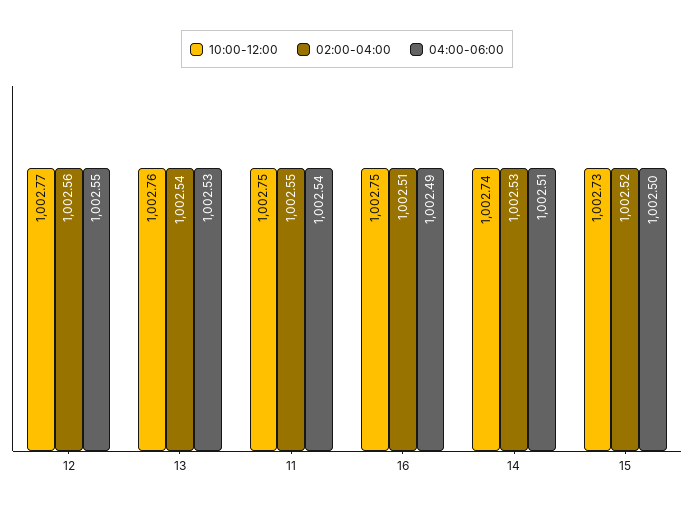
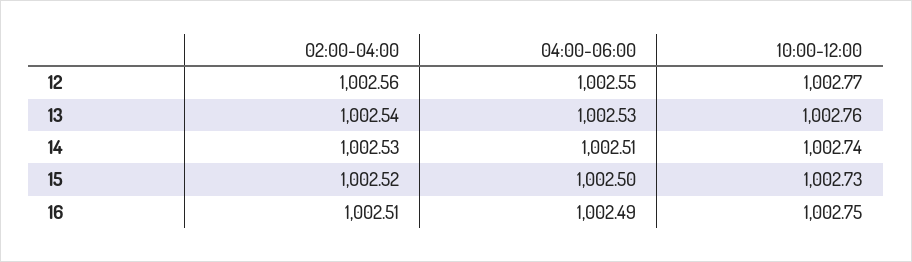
10:00-12:00, 11: 1002.75 -> none
02:00-04:00, 11: 1002.55 -> none
04:00-06:00, 11: 1002.54 -> none

